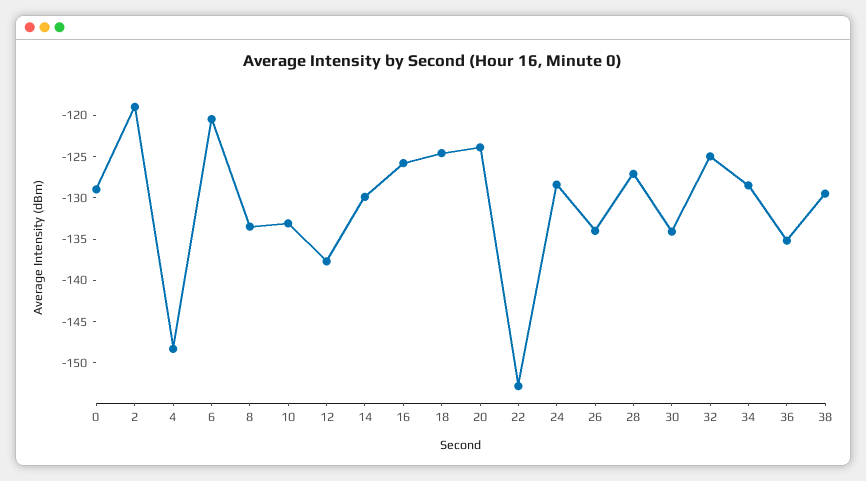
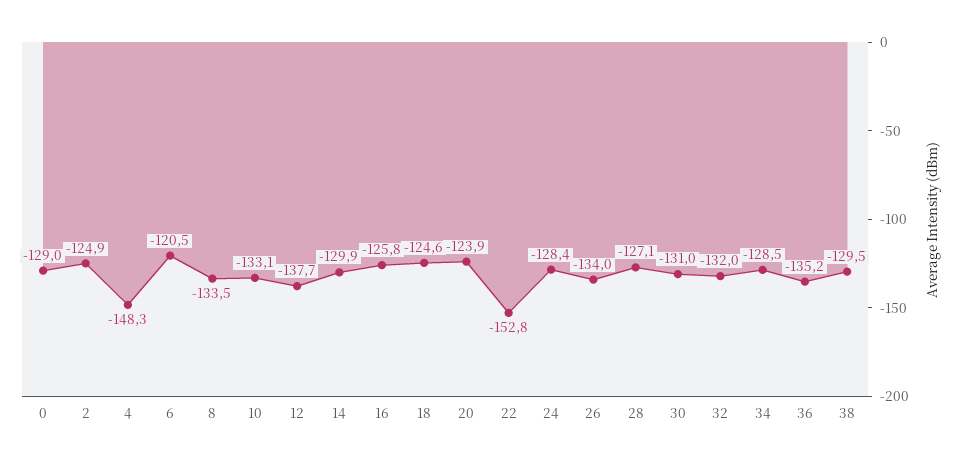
2: -119 -> -124.9
30: -134 -> -131
32: -125 -> -132

